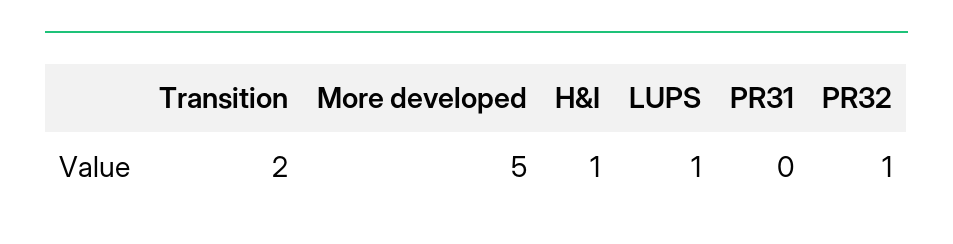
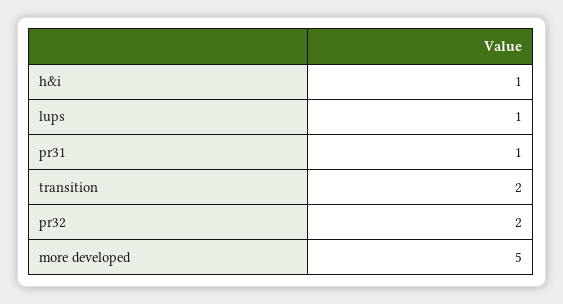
PR31: 0 -> 1
PR32: 1 -> 2

